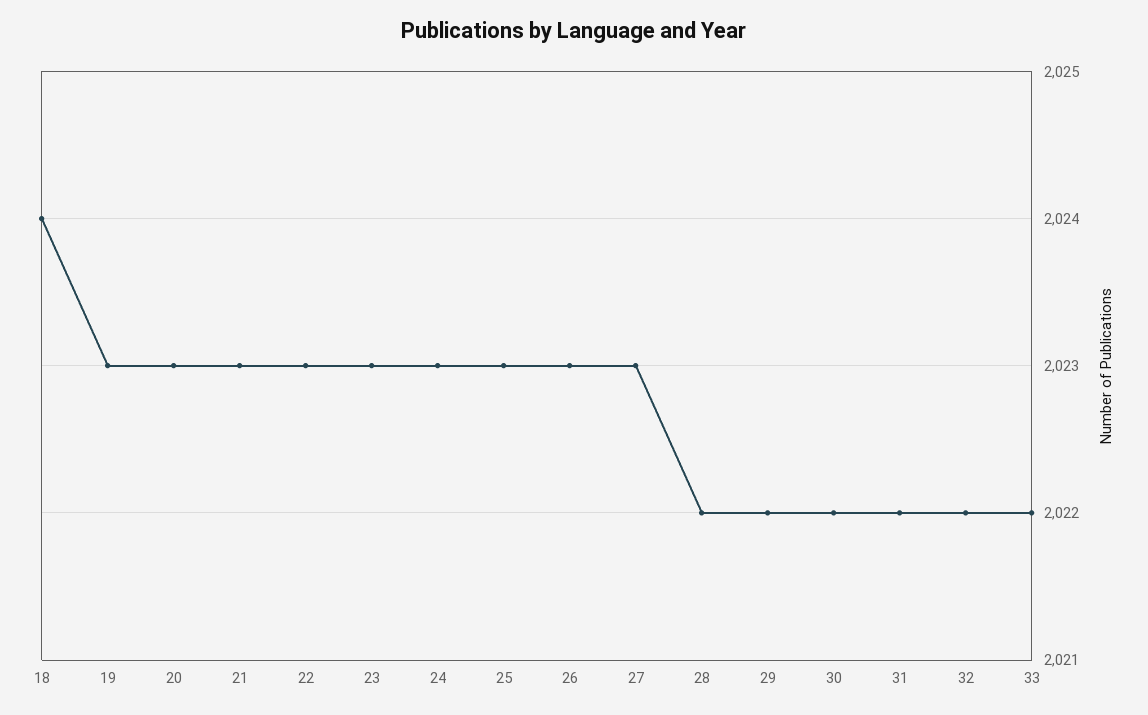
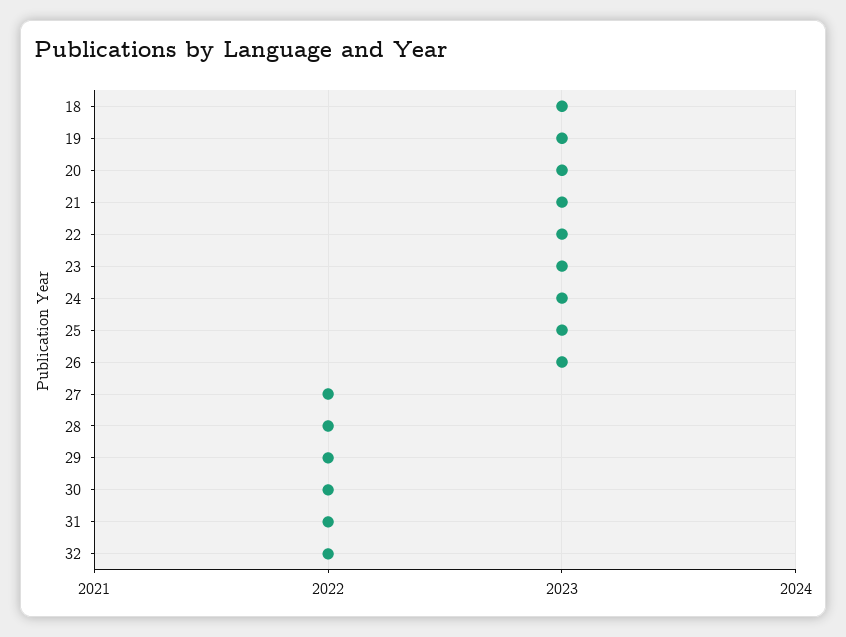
18: 2024 -> 2023
27: 2023 -> 2022
33: 2022 -> none

